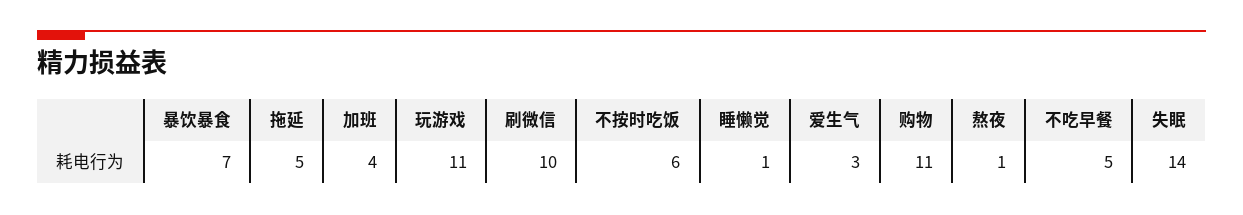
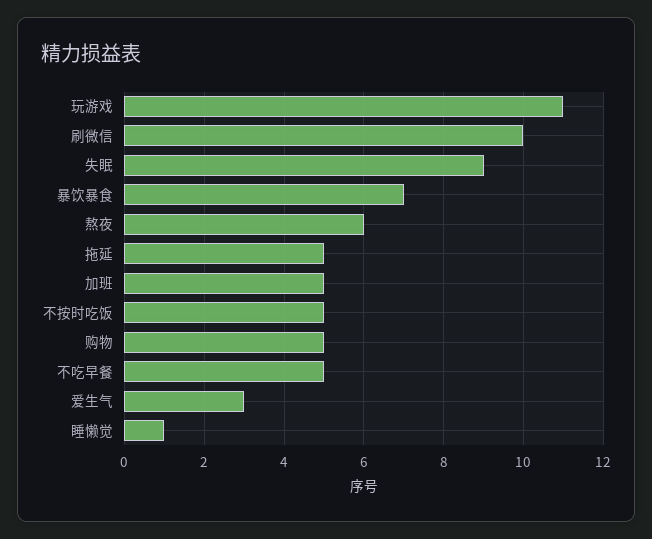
加班: 4 -> 5
不按时吃饭: 6 -> 5
购物: 11 -> 5
熬夜: 1 -> 6
失眠: 14 -> 9

